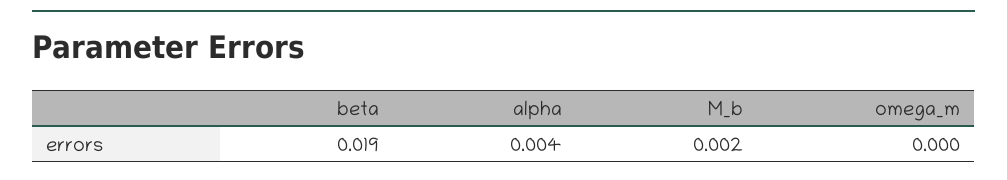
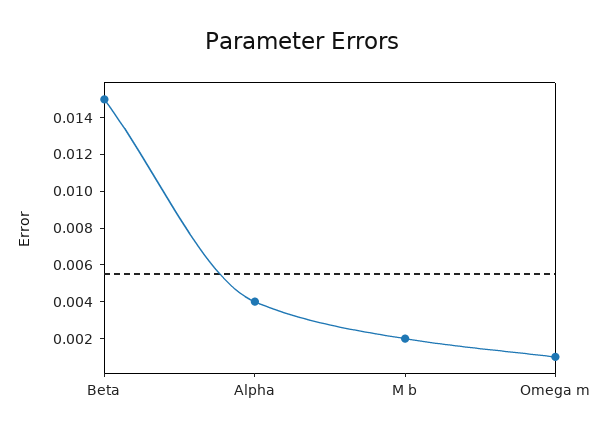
beta: 0.019 -> 0.015
omega_m: 0 -> 0.001

